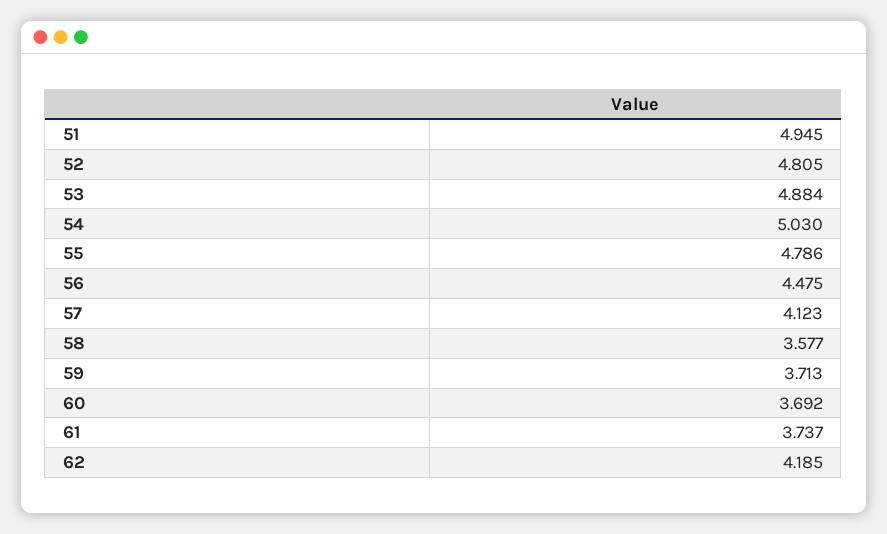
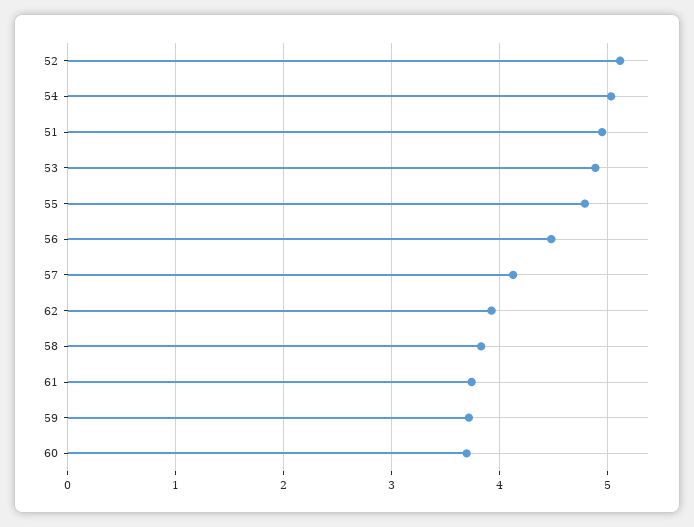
52: 4.805 -> 5.1
58: 3.577 -> 3.8
62: 4.185 -> 3.9

